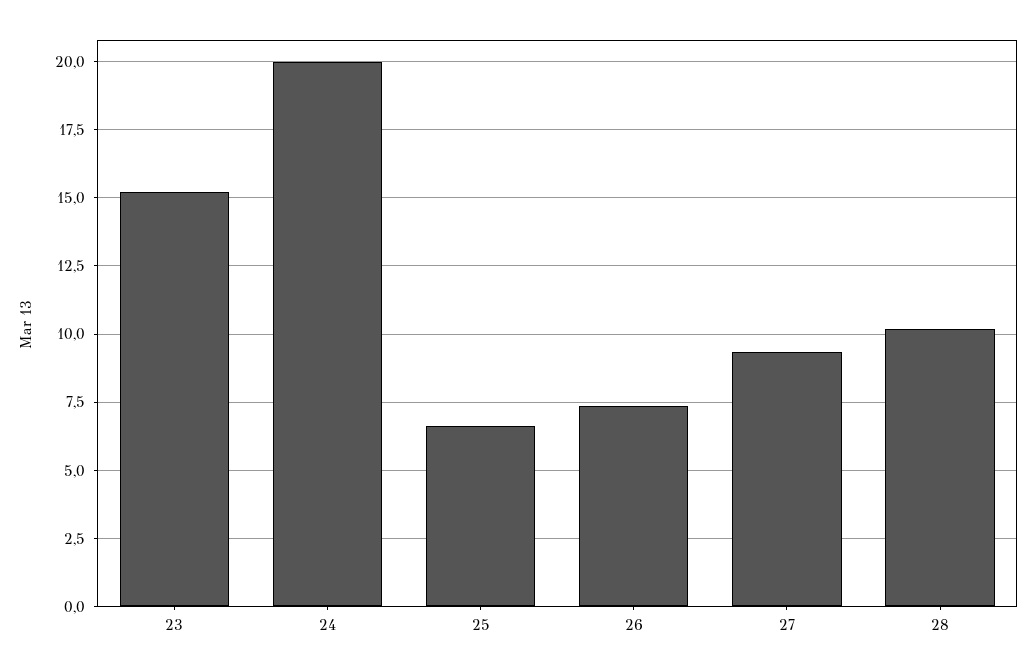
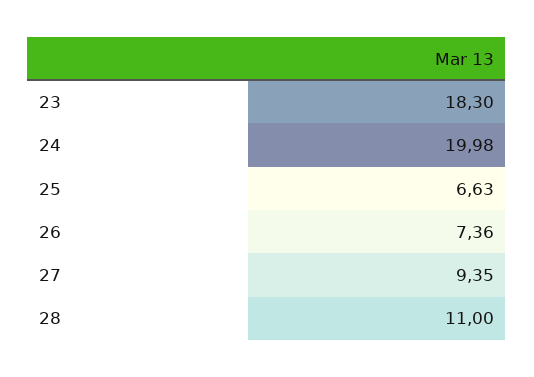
23: 15.25 -> 18.3
28: 10.25 -> 11

